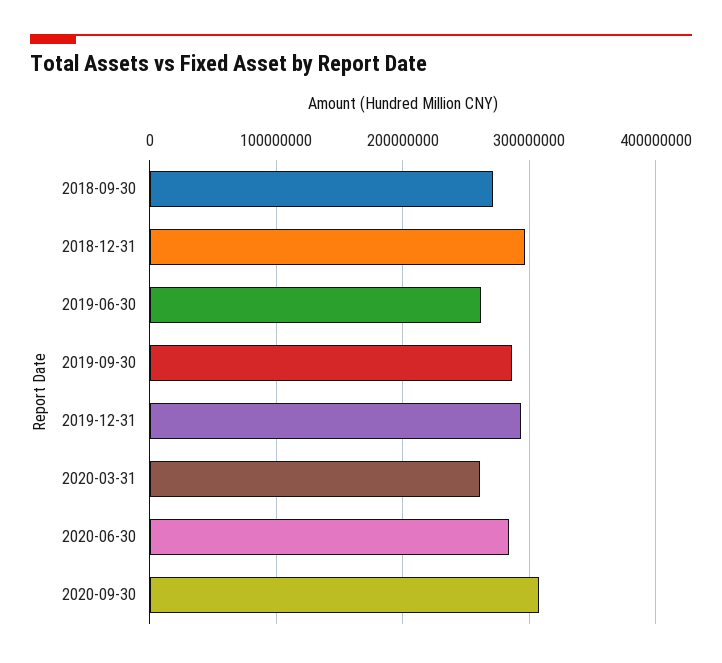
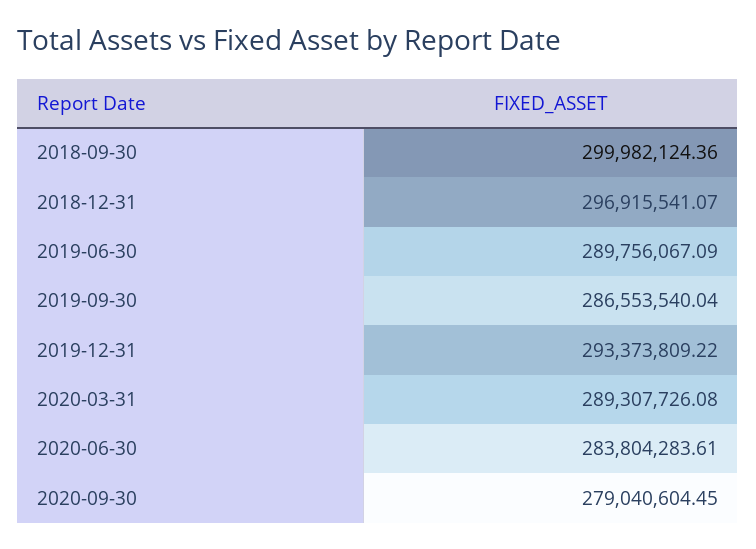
2018-09-30: 270000000 -> 299982124.36
2019-06-30: 260000000 -> 289756067.09
2020-03-31: 260000000 -> 289307726.08
2020-09-30: 310000000 -> 279040604.45

